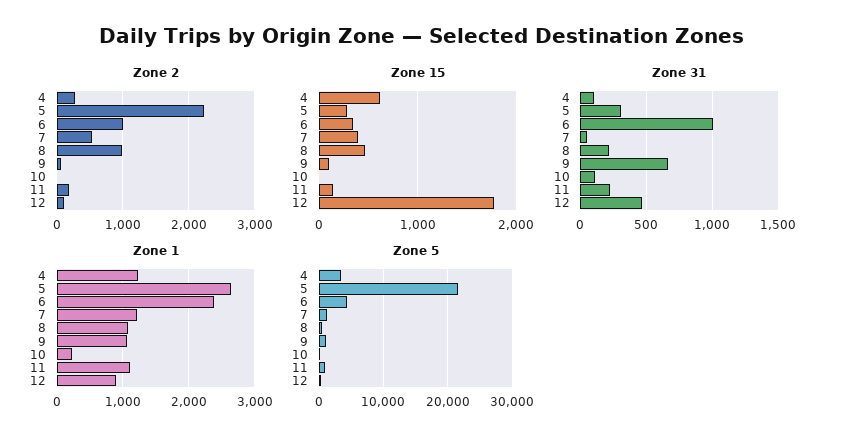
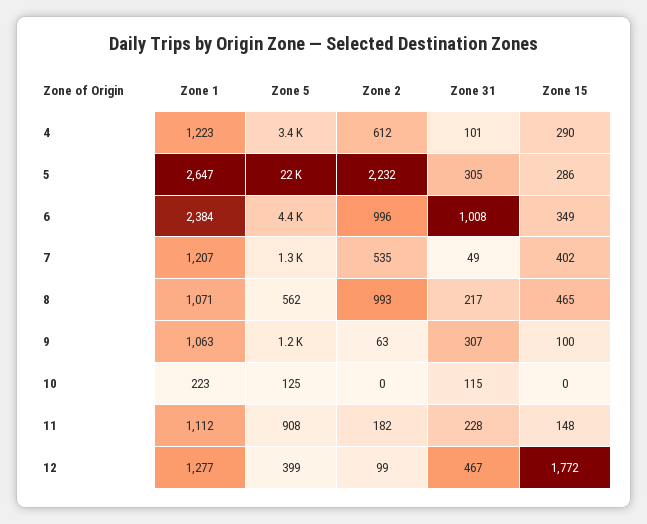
Zone 2, 4: 300 -> 612
Zone 15, 4: 600 -> 290
Zone 31, 9: 650 -> 307
Zone 1, 12: 900 -> 1277

